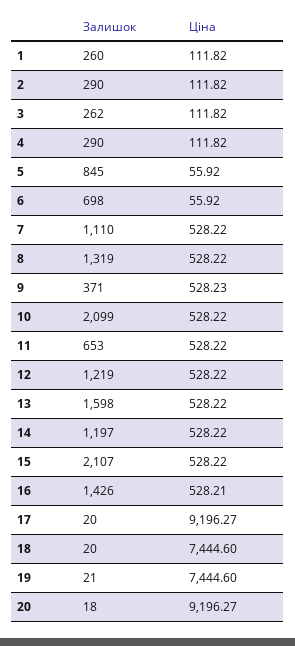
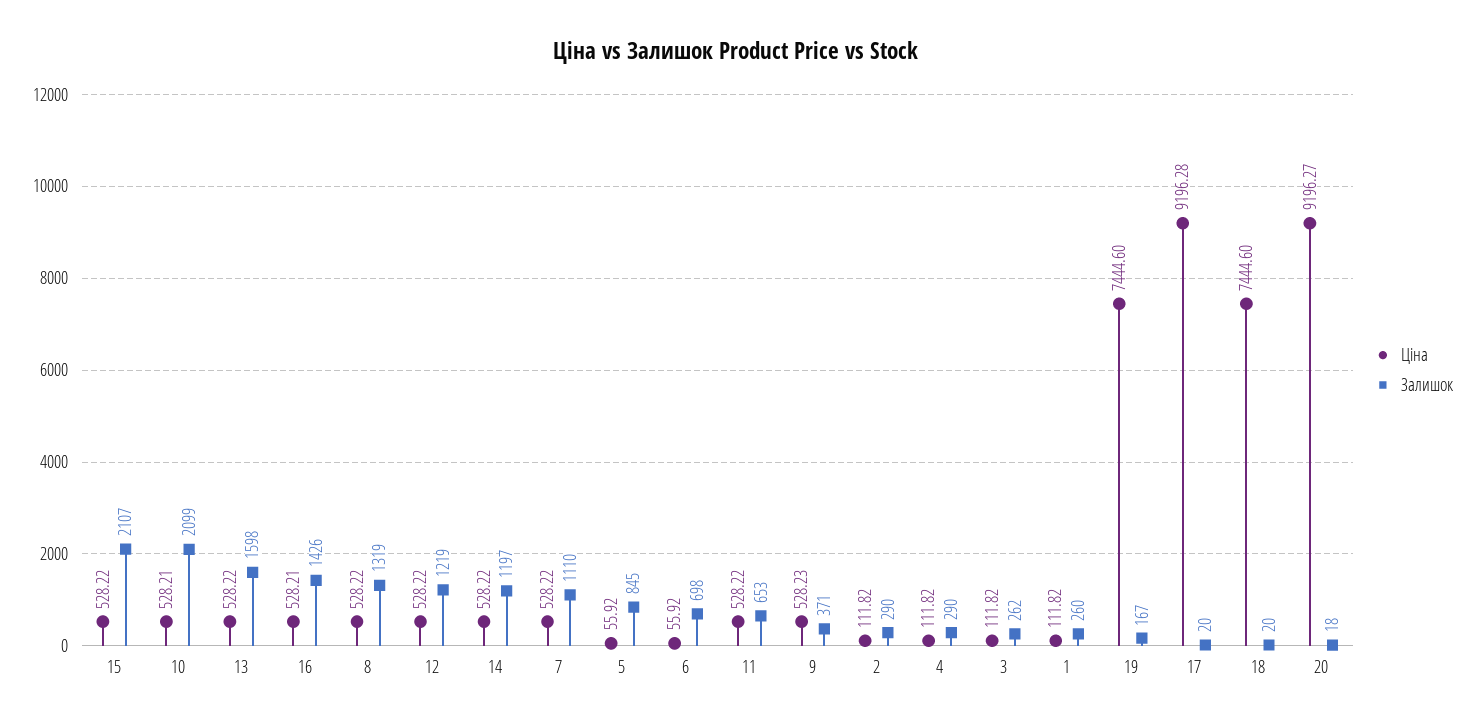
Ціна, 10: 528.22 -> 528.21
Ціна, 17: 9196.27 -> 9196.28
Залишок, 19: 21 -> 167

